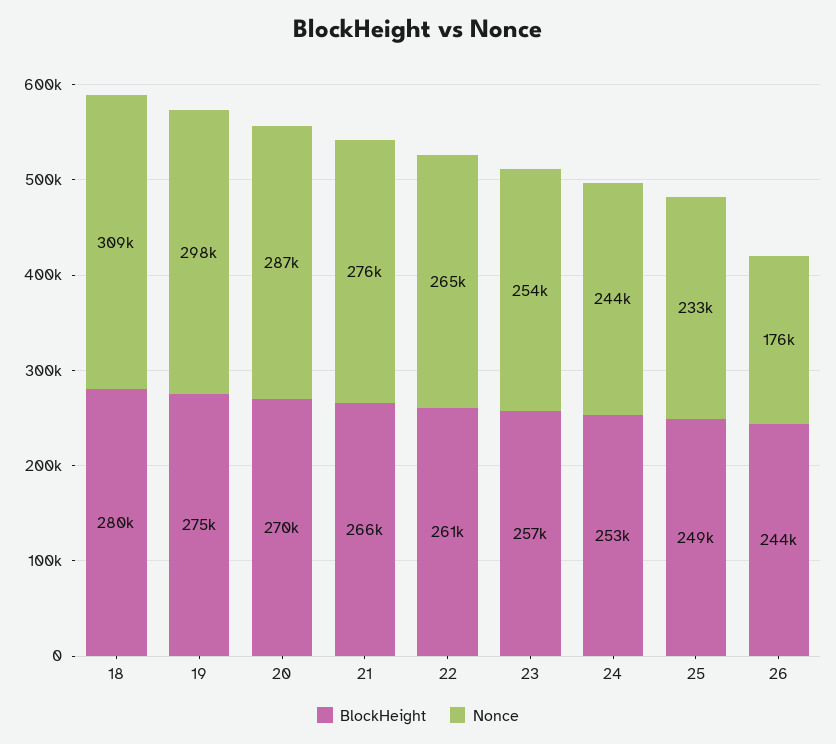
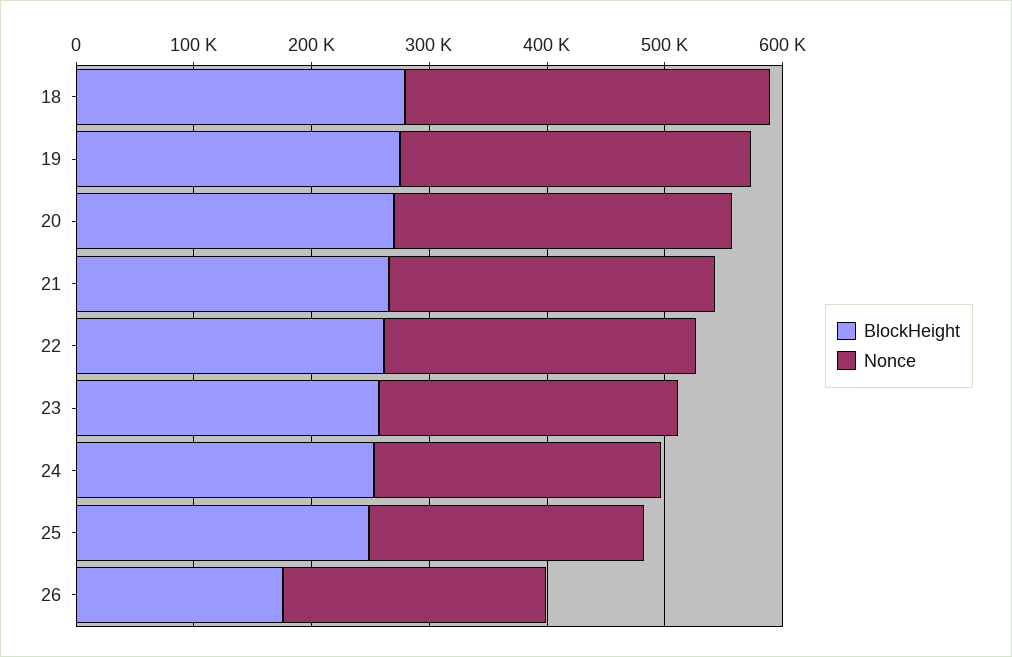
BlockHeight, 26: 244000 -> 180000
Nonce, 26: 176000 -> 220000

